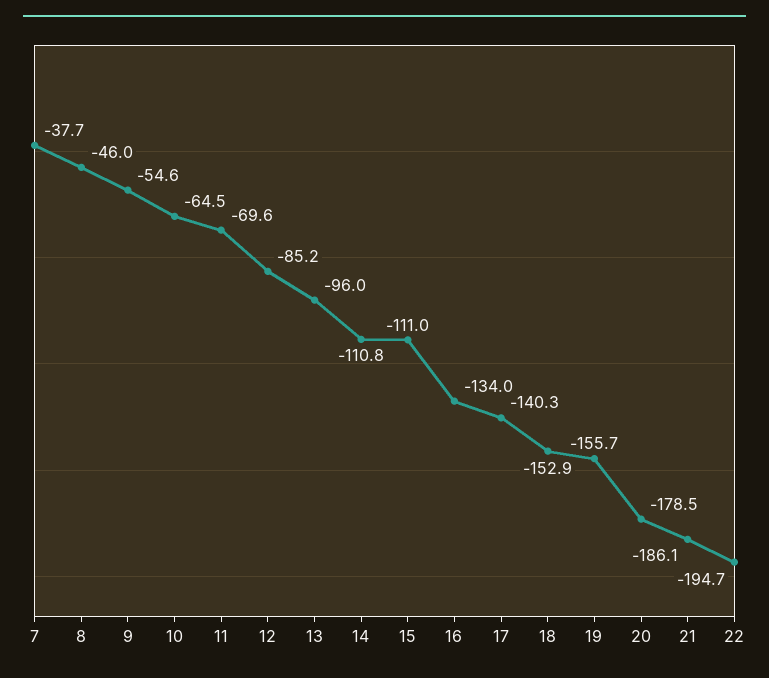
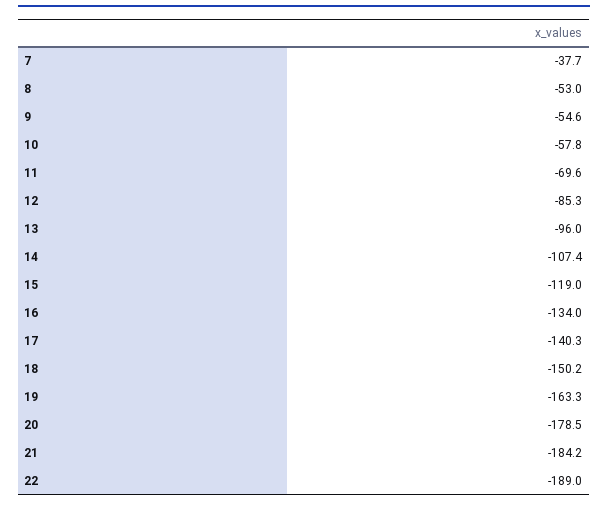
8: -46 -> -53
10: -64.5 -> -57.8
12: -85.2 -> -85.3
14: -110.8 -> -107.4
15: -111 -> -119
18: -152.9 -> -150.2
19: -155.7 -> -163.3
21: -186.1 -> -184.2
22: -194.7 -> -189

